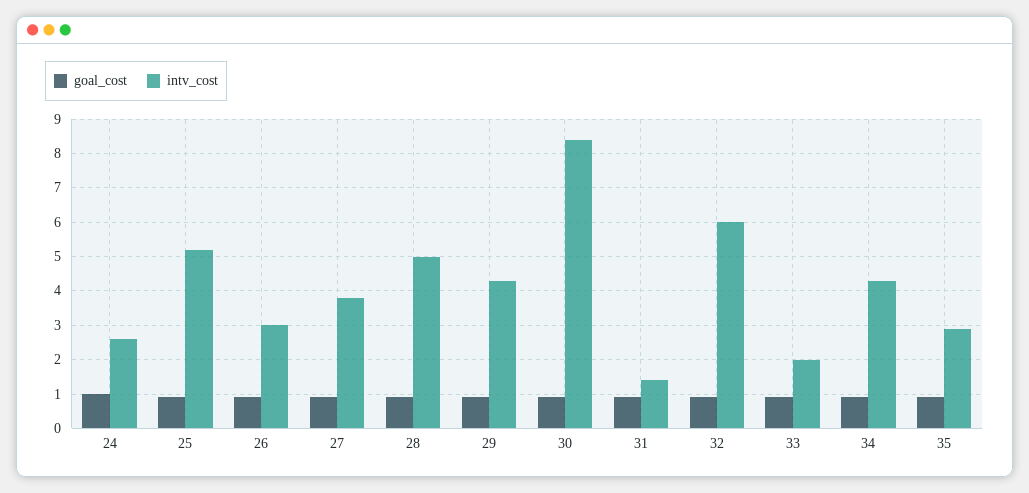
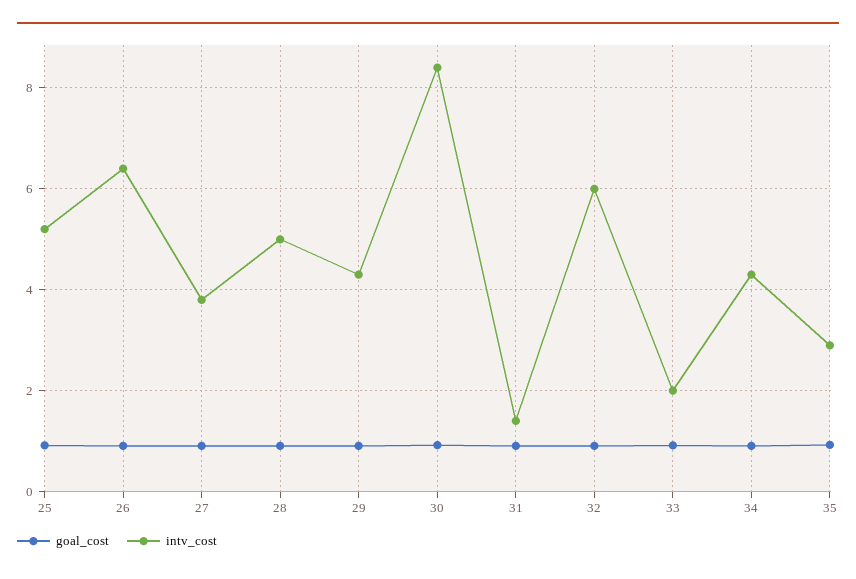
goal_cost, 24: 1 -> none
intv_cost, 24: 2.6 -> none
intv_cost, 26: 3 -> 6.4

